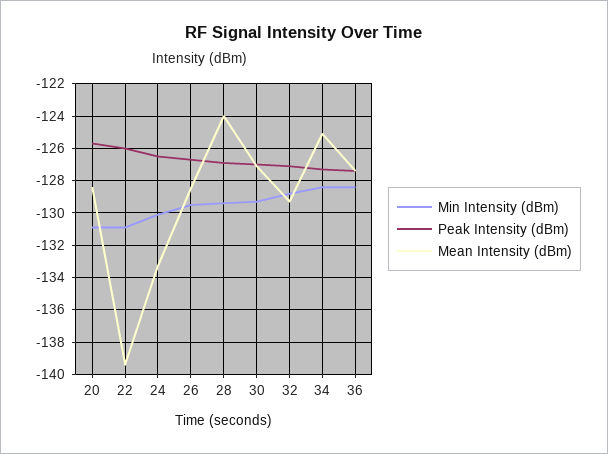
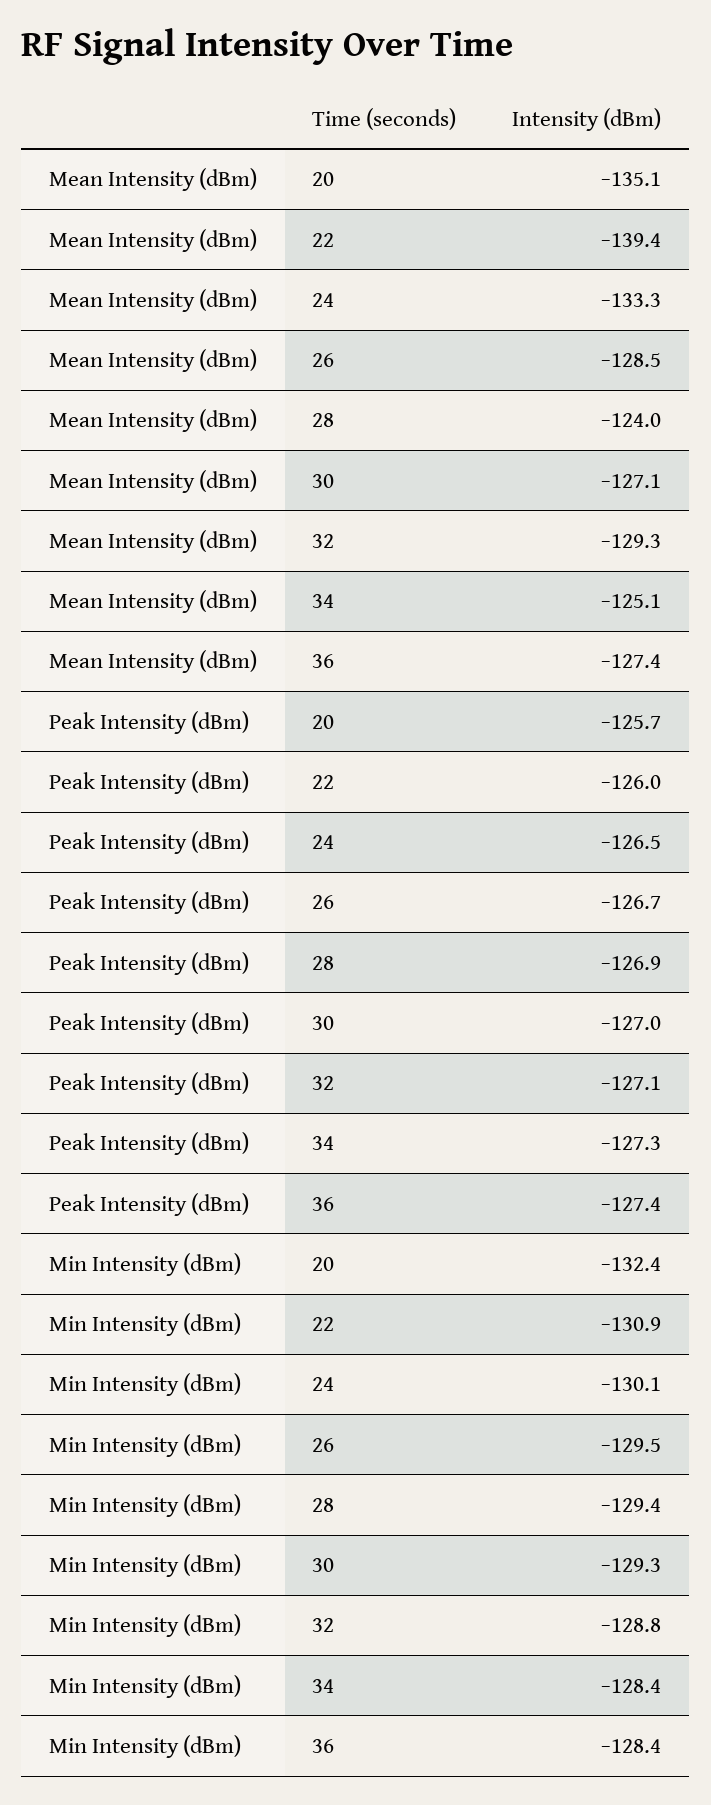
Min Intensity (dBm), 20: -131 -> -132.4
Mean Intensity (dBm), 20: -128.5 -> -135.1

